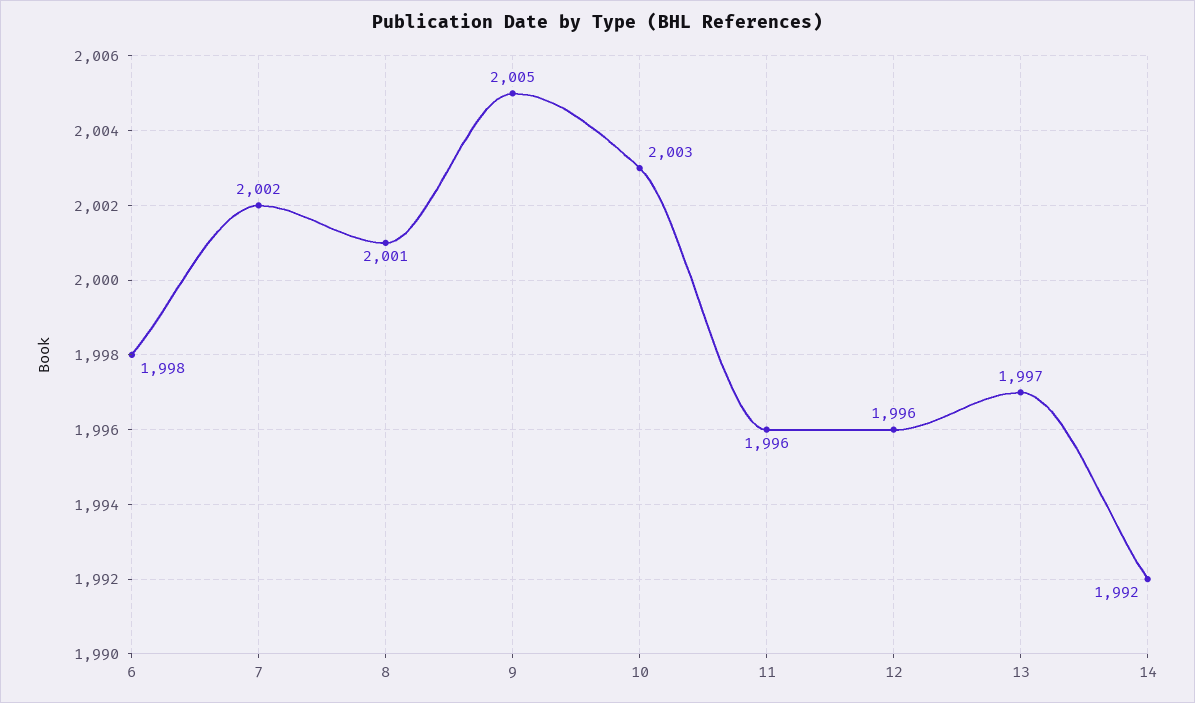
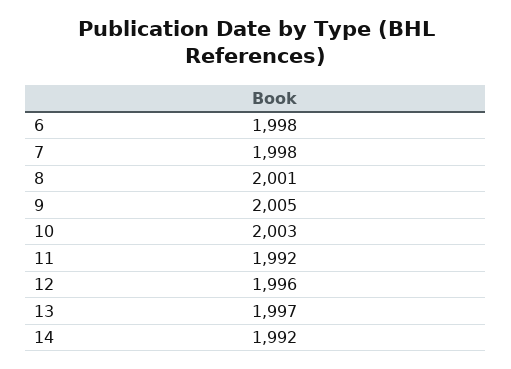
7: 2002 -> 1998
11: 1996 -> 1992

